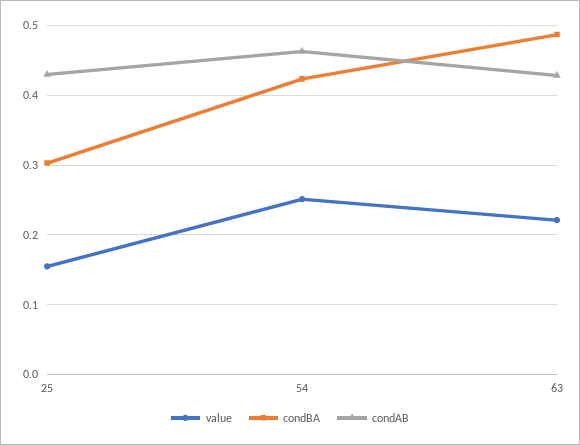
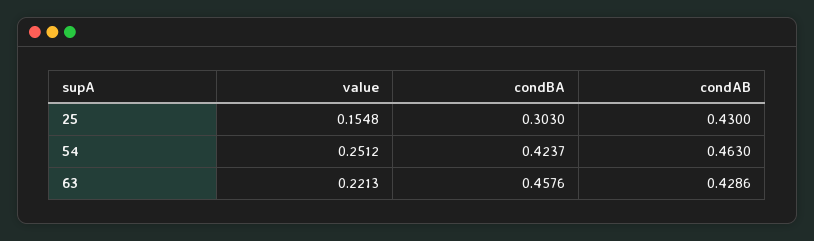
condBA, 63: 0.49 -> 0.4576

